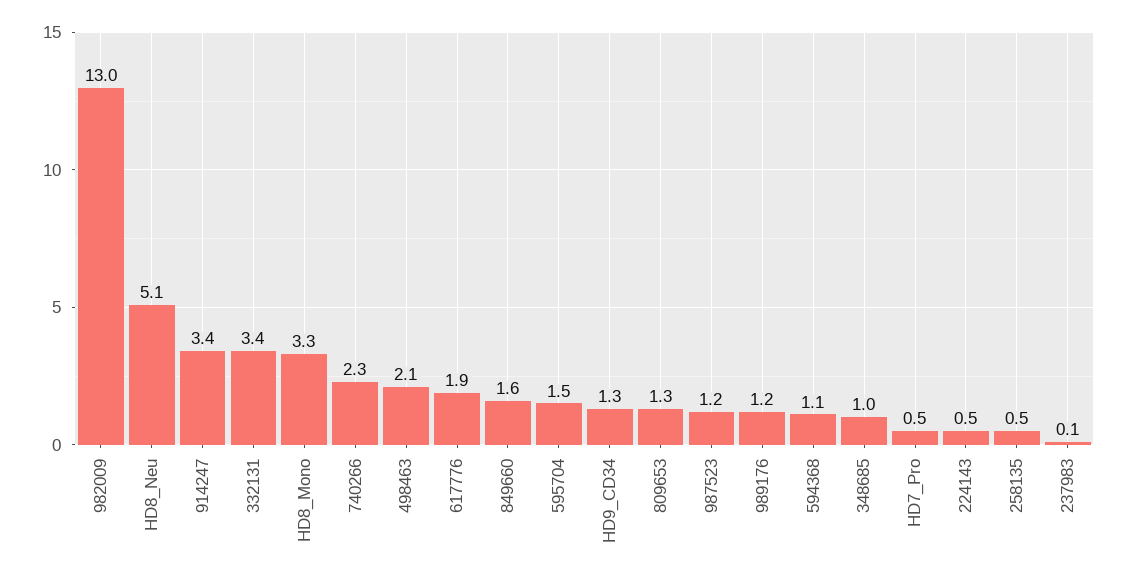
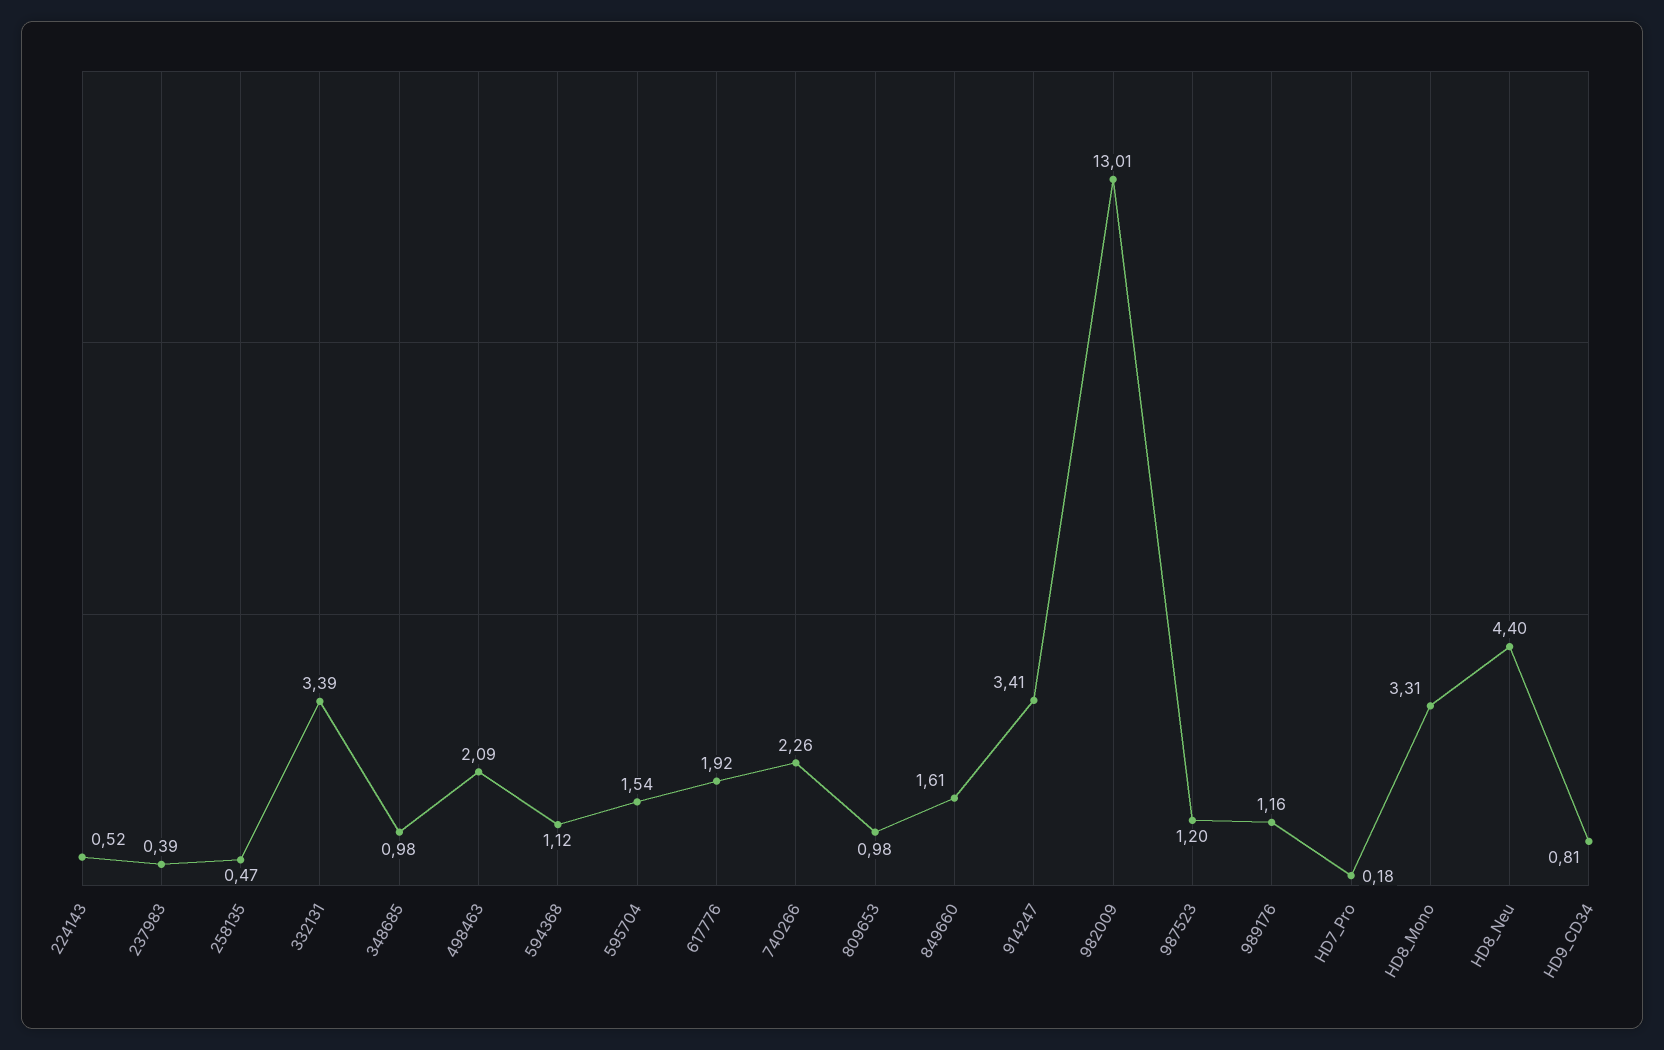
HD8_Neu: 5.1 -> 4.4
HD9_CD34: 1.3 -> 0.81
809653: 1.3 -> 0.98
HD7_Pro: 0.5 -> 0.18
237983: 0.1 -> 0.39

